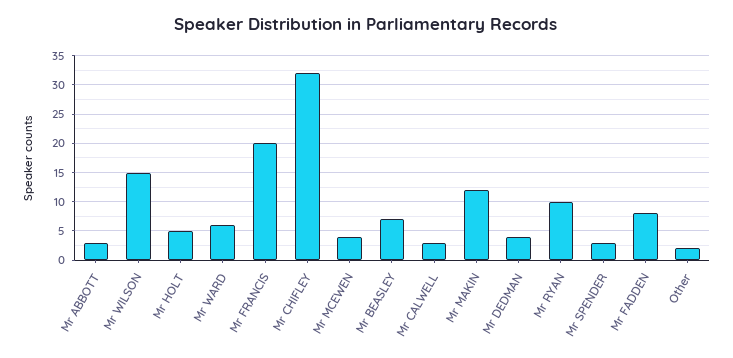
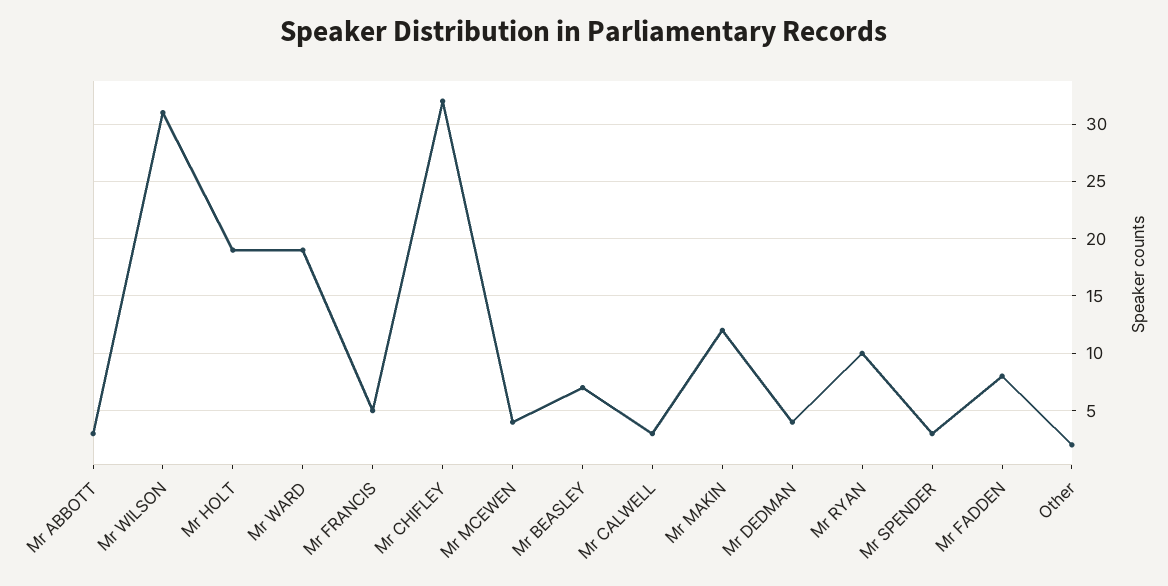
Mr WILSON: 15 -> 31
Mr HOLT: 5 -> 19
Mr WARD: 5 -> 19
Mr FRANCIS: 20 -> 5

